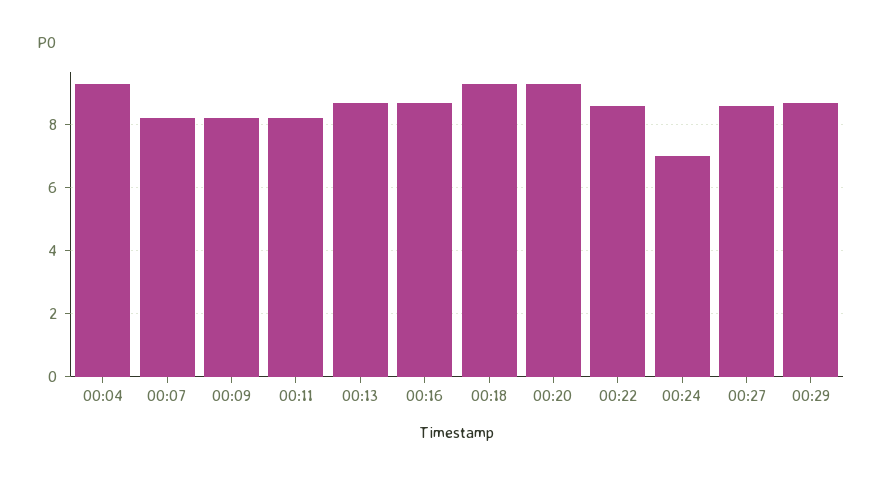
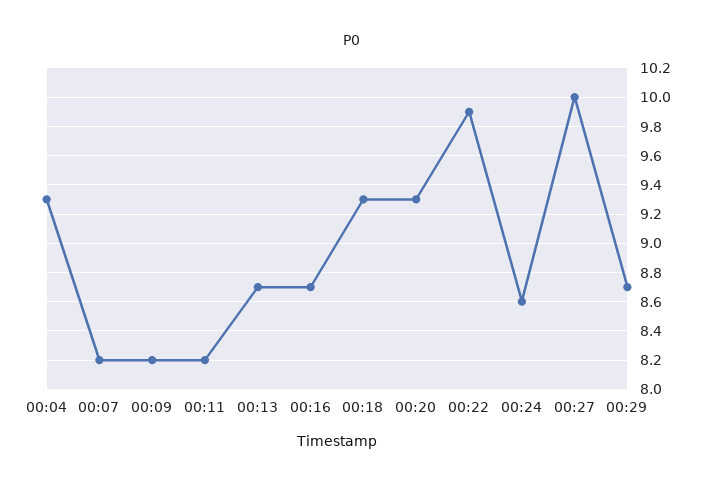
00:22: 8.5 -> 9.9
00:24: 7 -> 8.6
00:27: 8.5 -> 10

